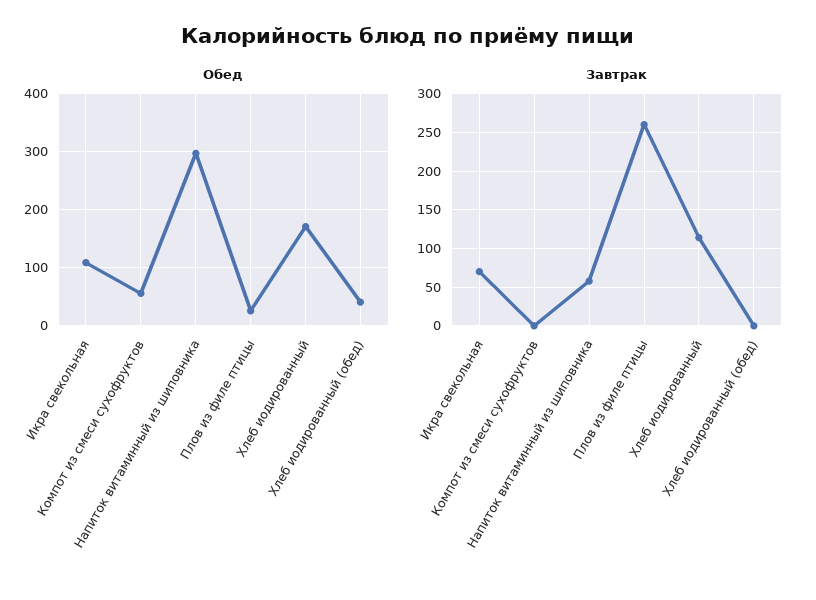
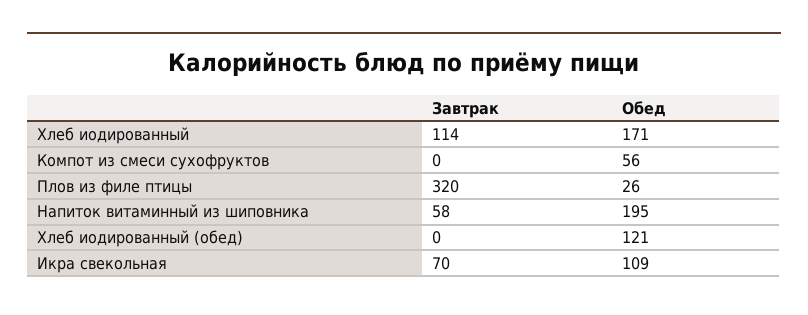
Обед, Напиток витаминный из шиповника: 300 -> 195
Обед, Хлеб иодированный (обед): 40 -> 121
Завтрак, Плов из филе птицы: 260 -> 320

